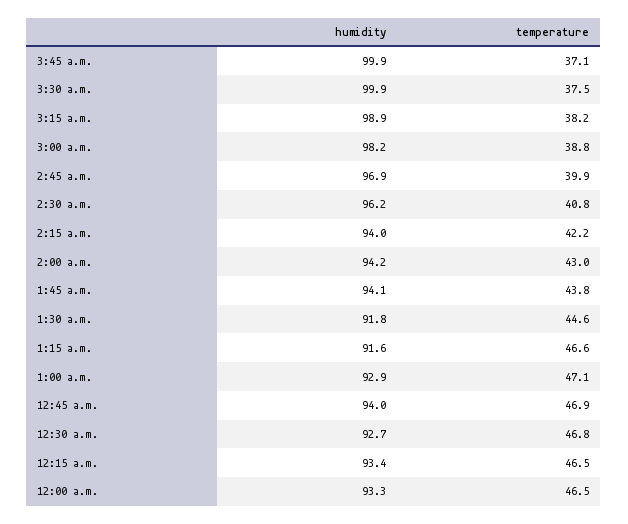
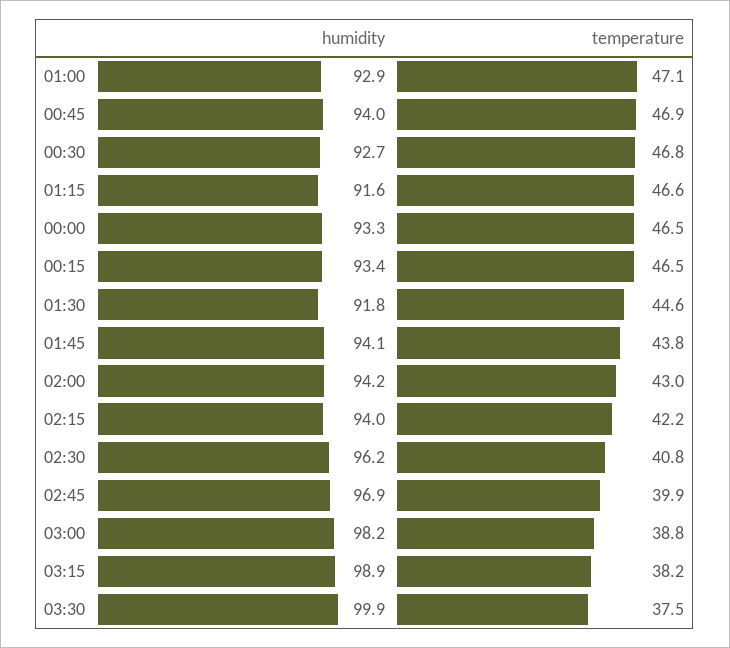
humidity, 3:45 a.m.: 99.9 -> none
temperature, 3:45 a.m.: 37.1 -> none

